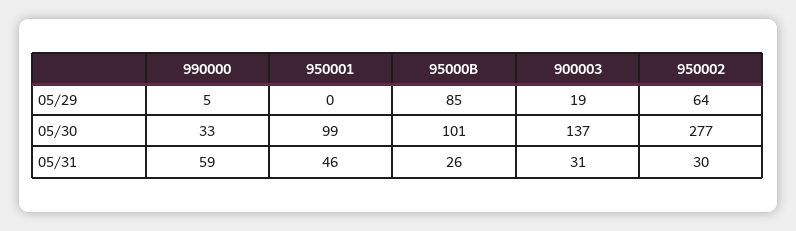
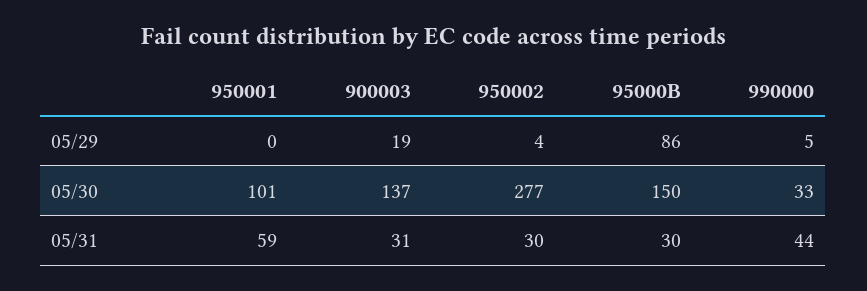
95000B, 05/29: 85 -> 86
950002, 05/29: 64 -> 4
950001, 05/30: 99 -> 101
95000B, 05/30: 101 -> 150
990000, 05/31: 59 -> 44
950001, 05/31: 46 -> 59
95000B, 05/31: 26 -> 30

